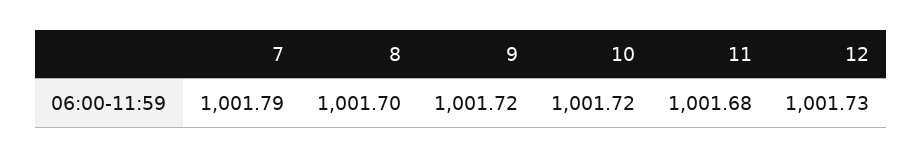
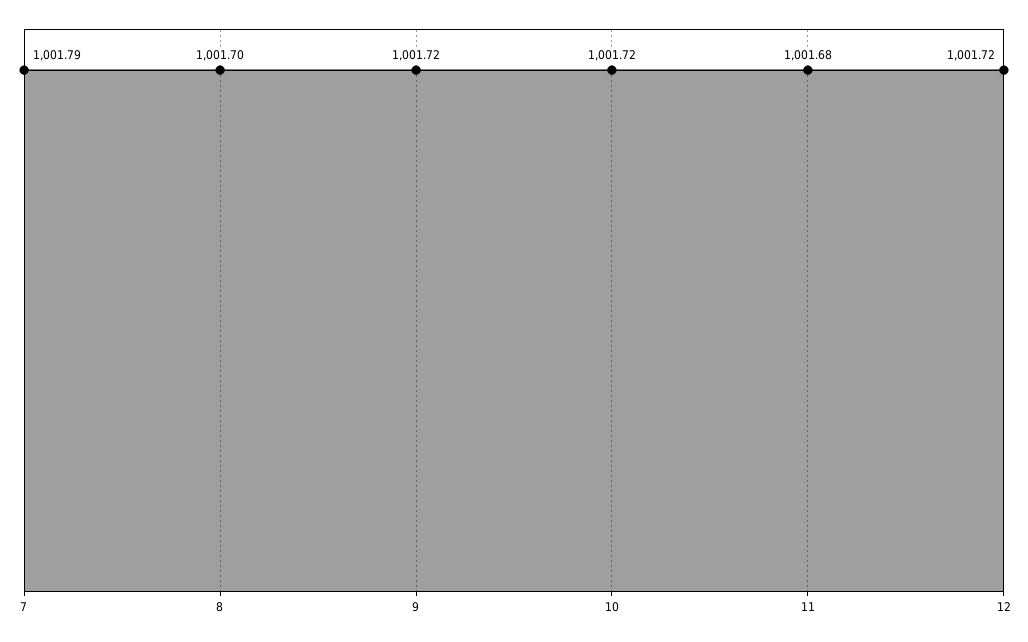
12: 1001.73 -> 1001.72

